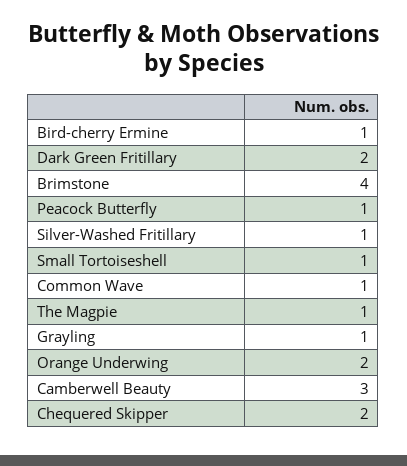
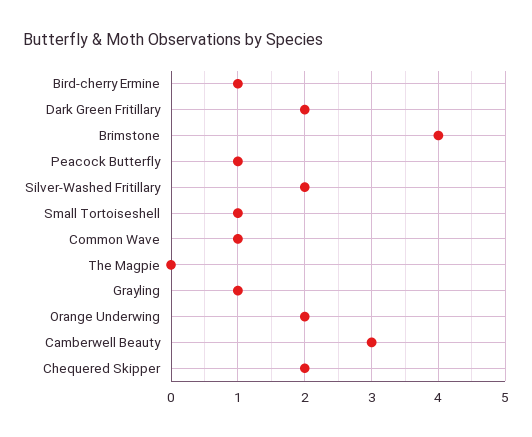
Silver-Washed Fritillary: 1 -> 2
The Magpie: 1 -> 0

